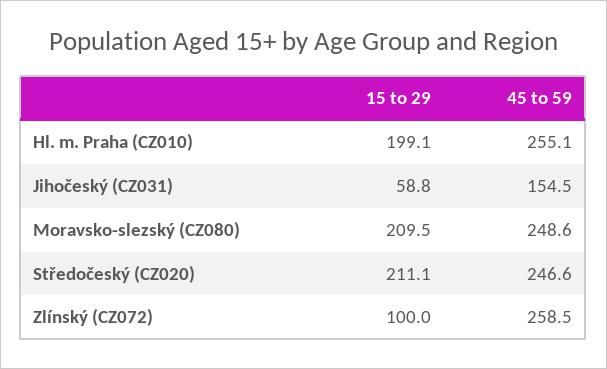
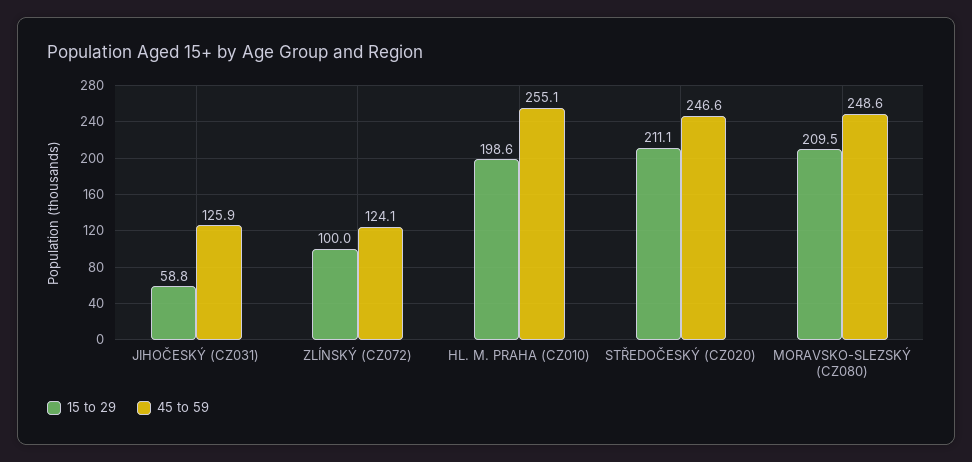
15 to 29, Hl. m. Praha (CZ010): 199.1 -> 198.6
45 to 59, Jihočeský (CZ031): 154.5 -> 125.9
45 to 59, Zlínský (CZ072): 258.5 -> 124.1

